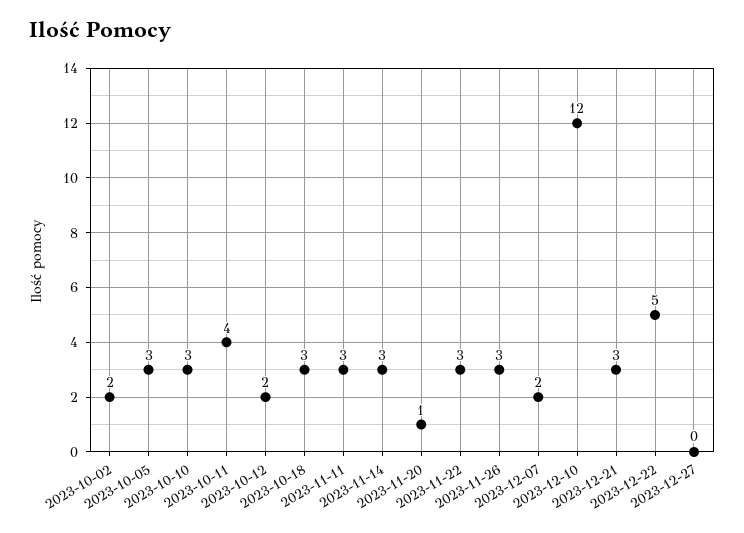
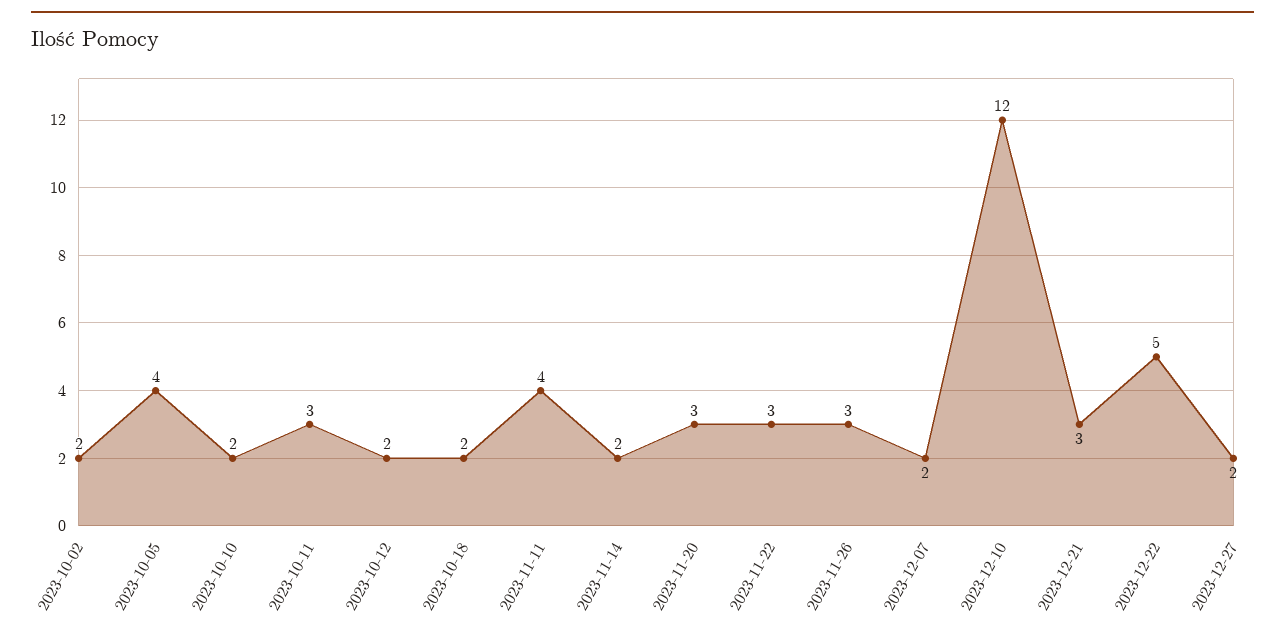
2023-10-05: 3 -> 4
2023-10-10: 3 -> 2
2023-10-11: 4 -> 3
2023-10-18: 3 -> 2
2023-11-11: 3 -> 4
2023-11-14: 3 -> 2
2023-11-20: 1 -> 3
2023-12-27: 0 -> 2

